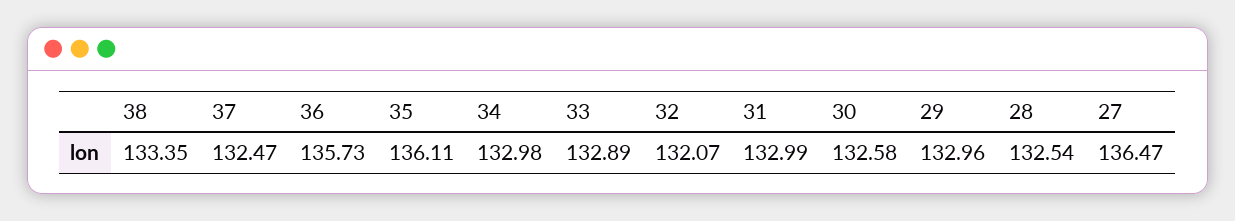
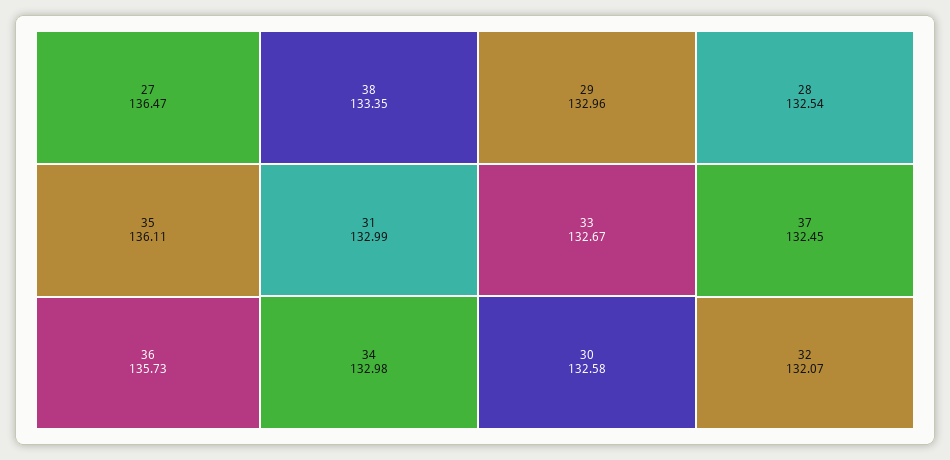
37: 132.47 -> 132.45
33: 132.89 -> 132.67

